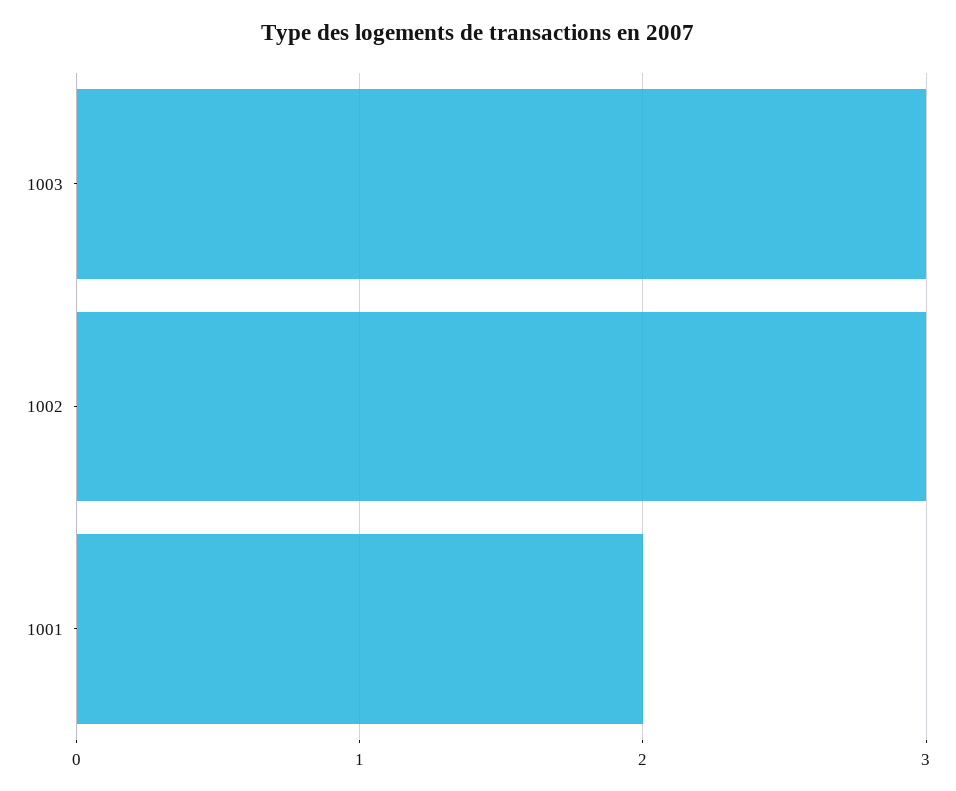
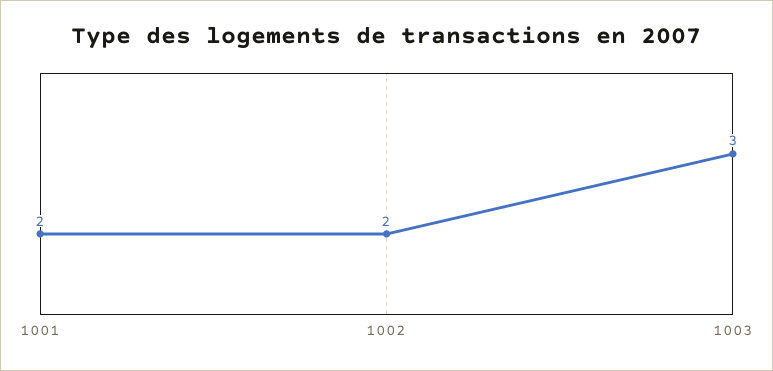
1002: 3 -> 2

